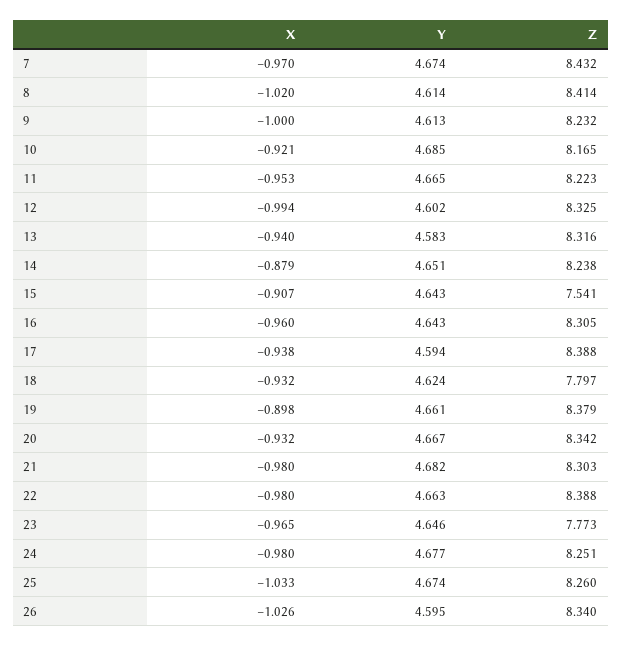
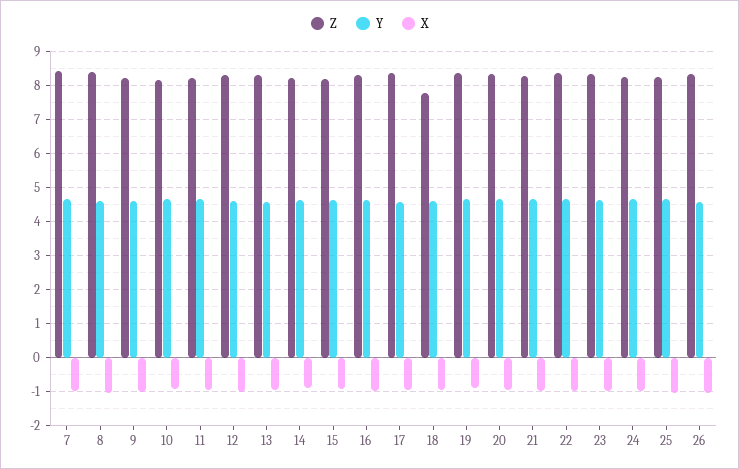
Z, 15: 7.541 -> 8.2
Z, 23: 7.773 -> 8.4

